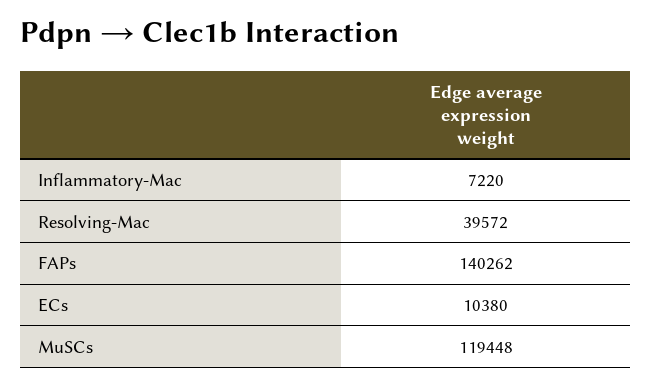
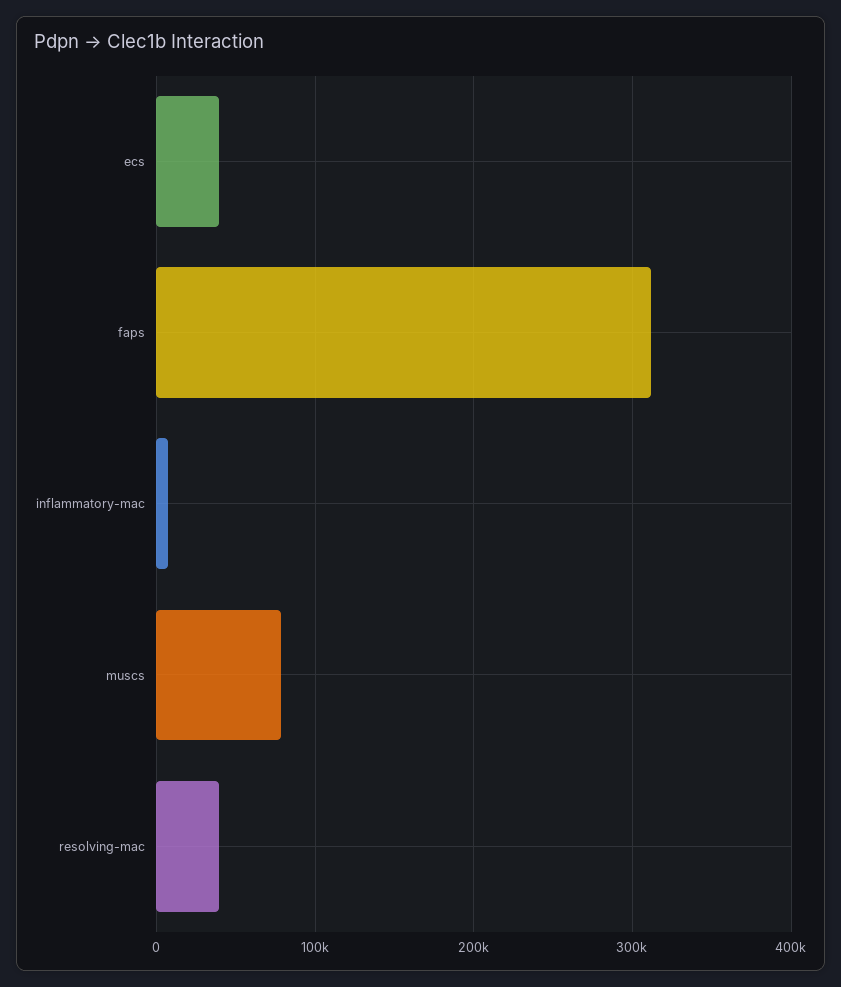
FAPs: 140262 -> 310000
ECs: 10380 -> 40000
MuSCs: 119448 -> 80000

